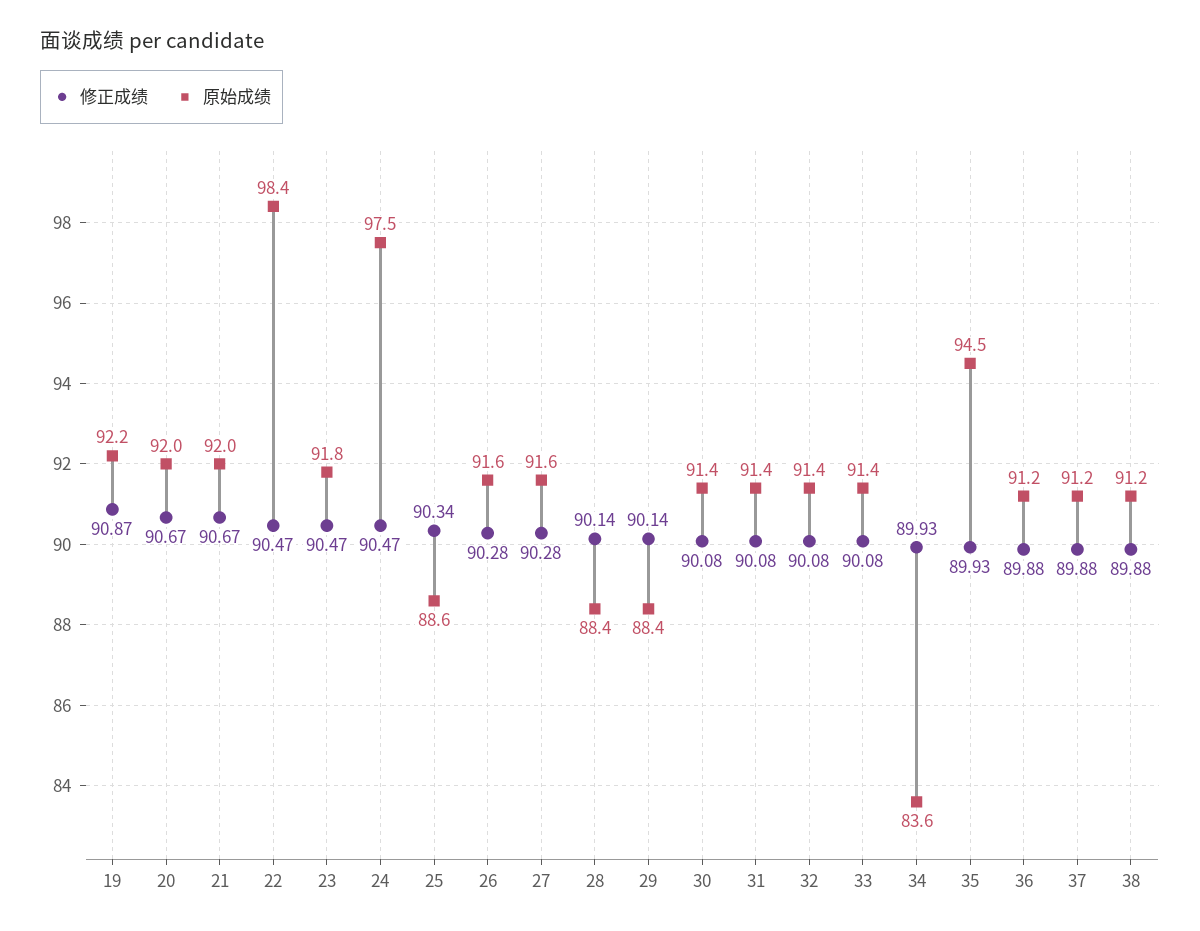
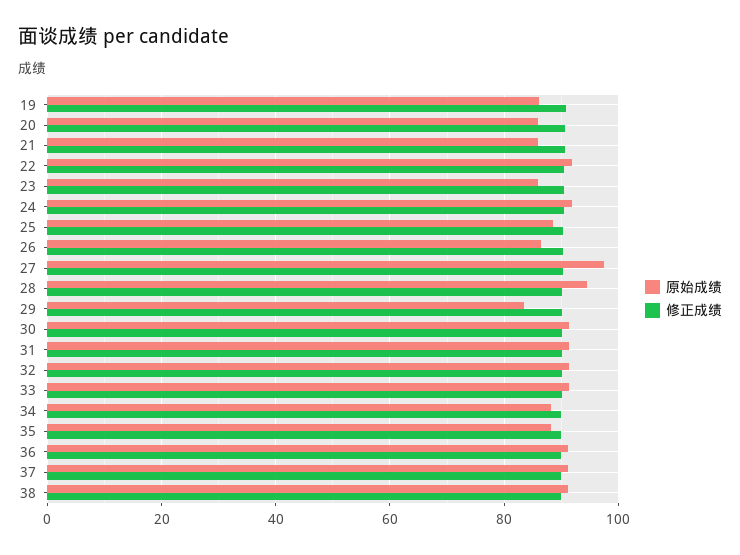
原始成绩, 19: 92.2 -> 86
原始成绩, 20: 92 -> 86
原始成绩, 21: 92 -> 86
原始成绩, 22: 98.4 -> 92
原始成绩, 23: 91.8 -> 86
原始成绩, 24: 97.5 -> 92
原始成绩, 26: 91.6 -> 86
原始成绩, 27: 91.6 -> 98
原始成绩, 28: 88.4 -> 94
原始成绩, 29: 88.4 -> 84
原始成绩, 34: 83.6 -> 88
原始成绩, 35: 94.5 -> 88

